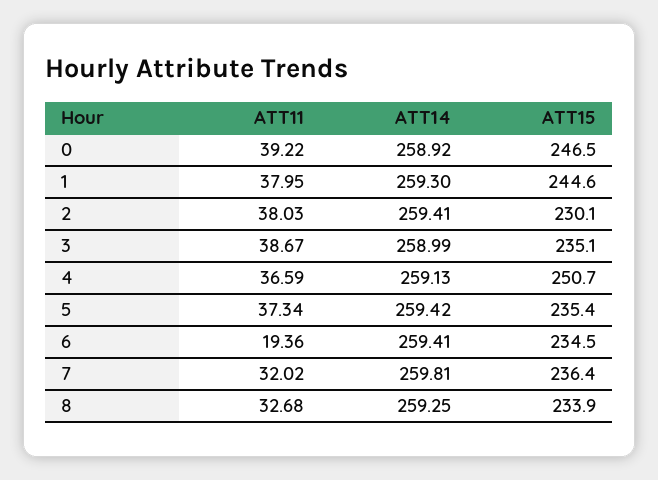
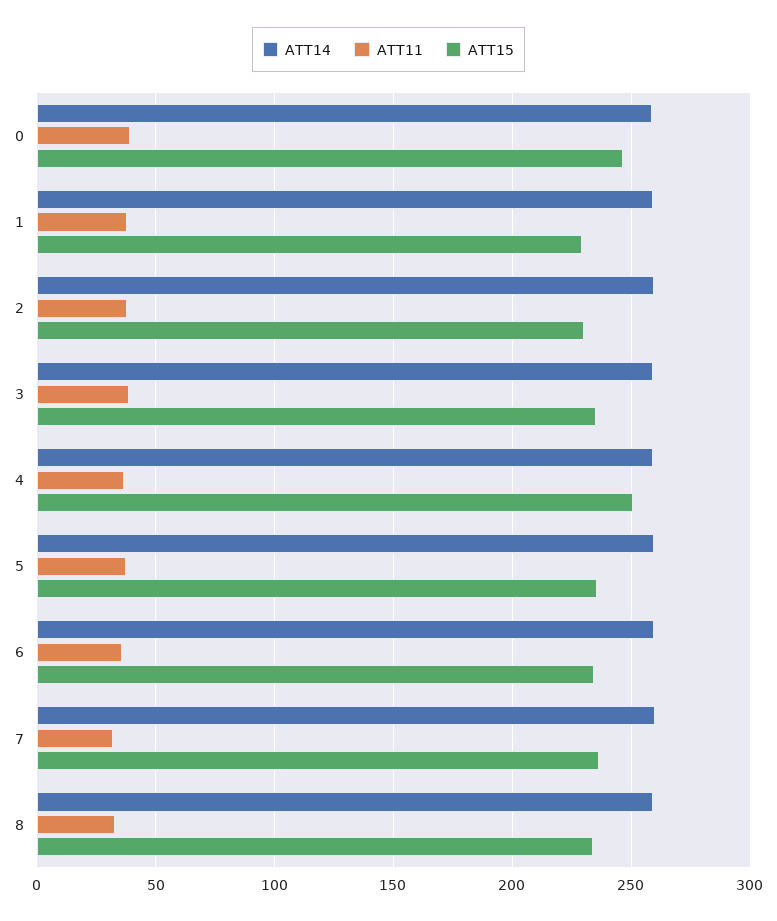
ATT15, 1: 244.6 -> 230
ATT11, 6: 19.36 -> 35

